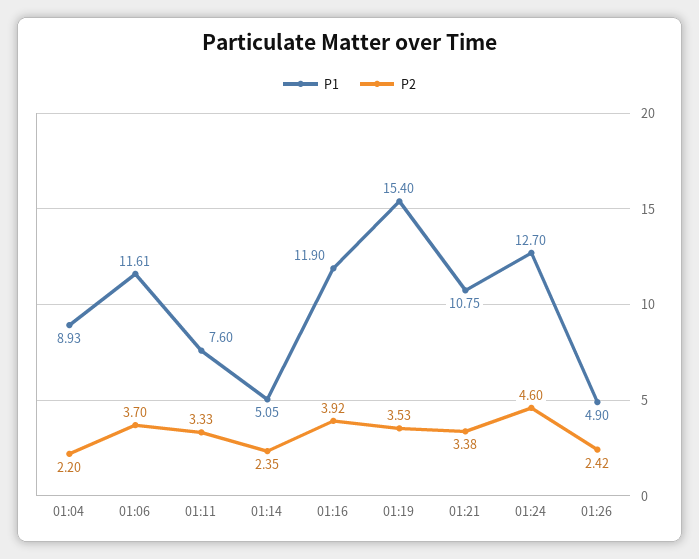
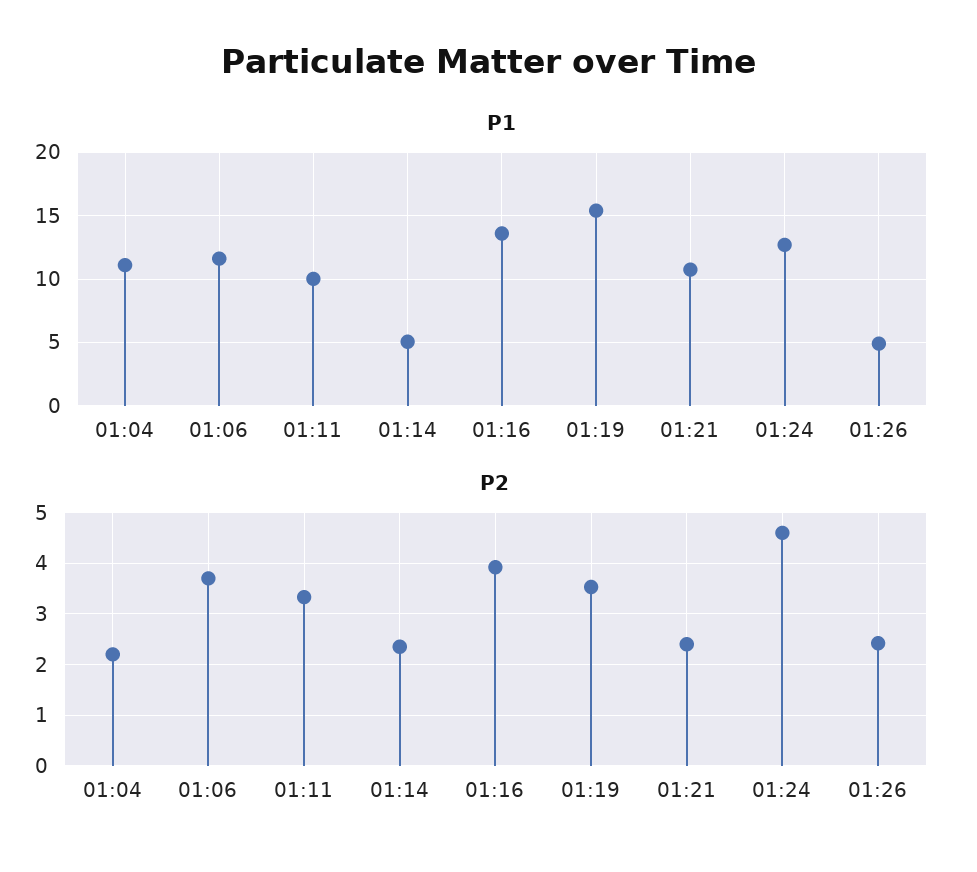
P1, 01:04: 8.93 -> 11
P1, 01:11: 7.6 -> 10
P1, 01:16: 11.9 -> 13.5
P2, 01:21: 3.38 -> 2.4

